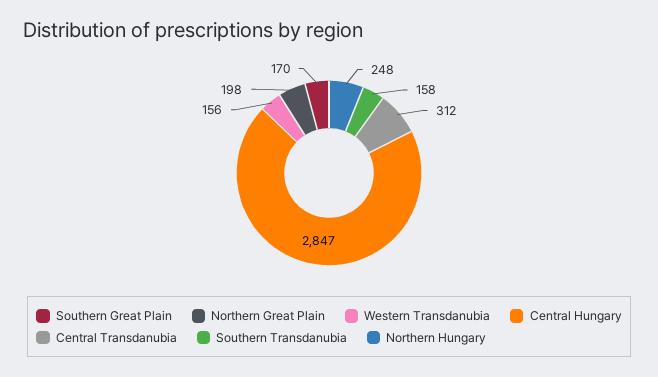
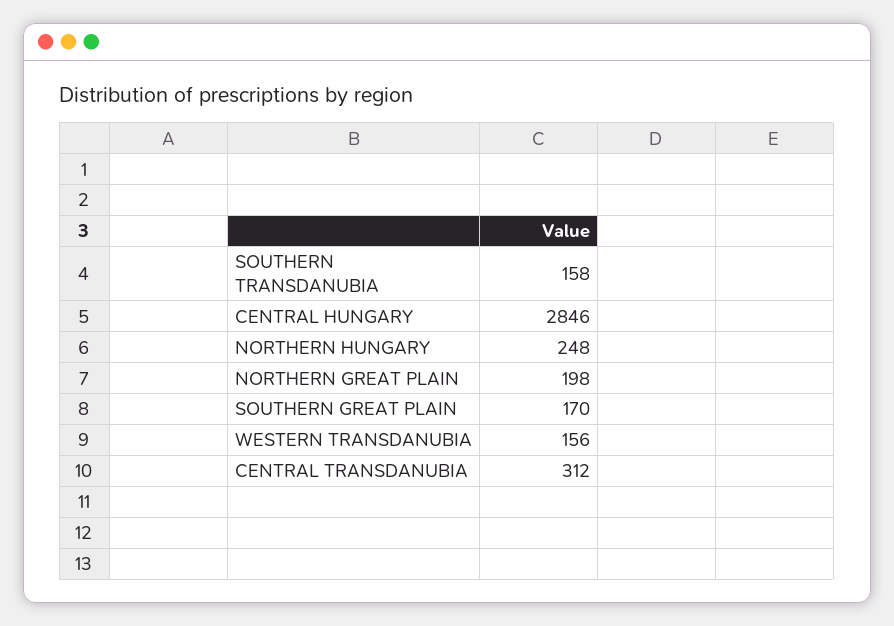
Central Hungary: 2847 -> 2846

